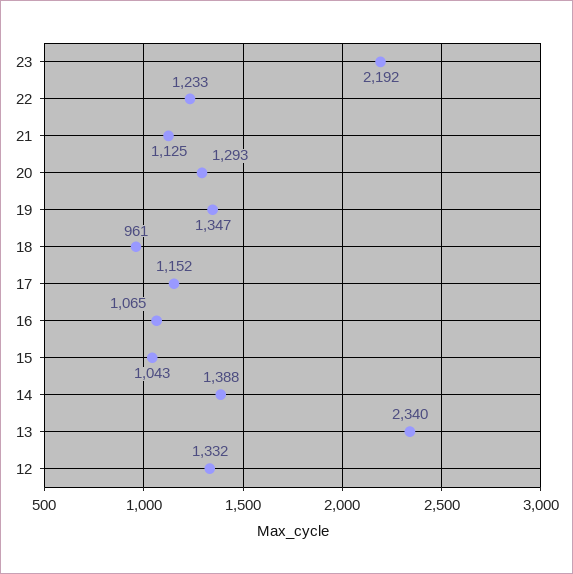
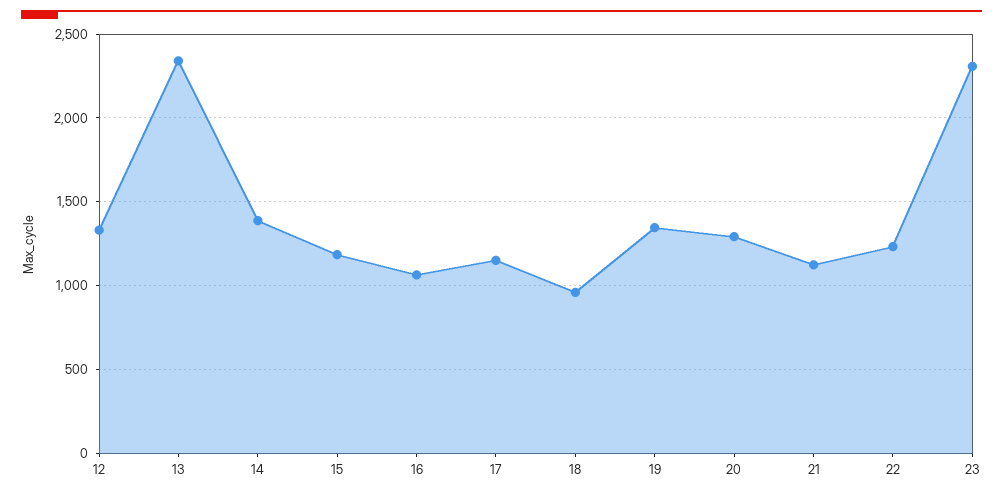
23: 2192 -> 2300
15: 1043 -> 1200

